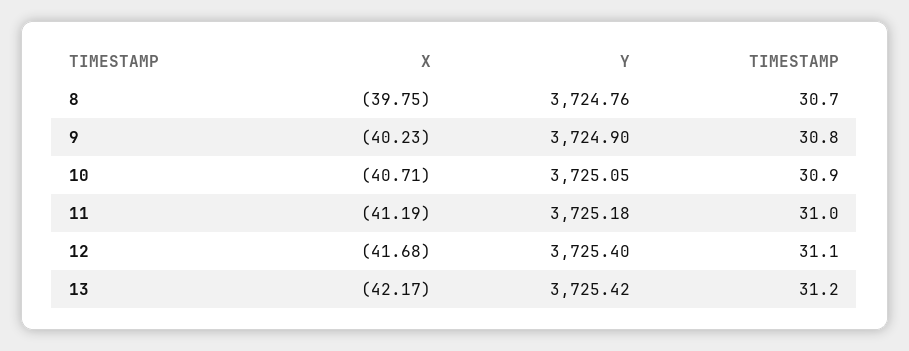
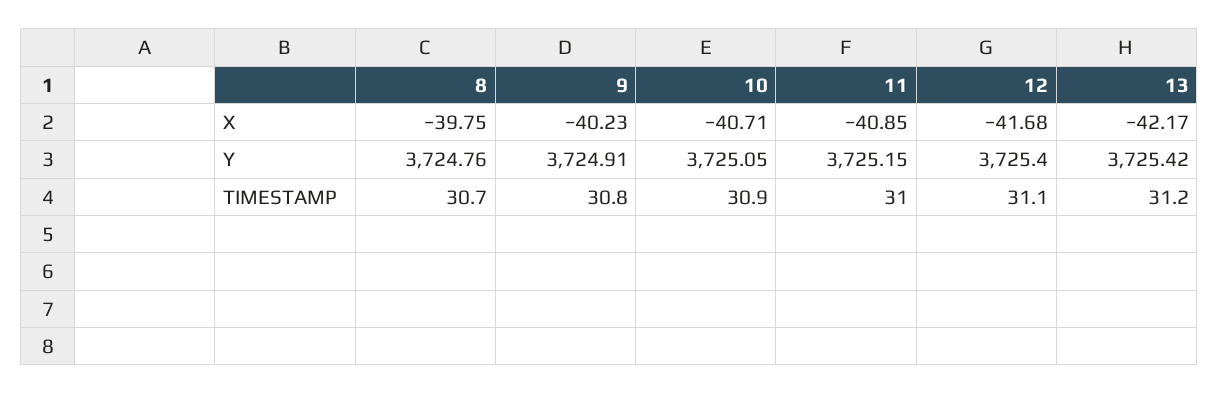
Y, 9: 3724.9 -> 3724.91
X, 11: -41.19 -> -40.85
Y, 11: 3725.18 -> 3725.15

